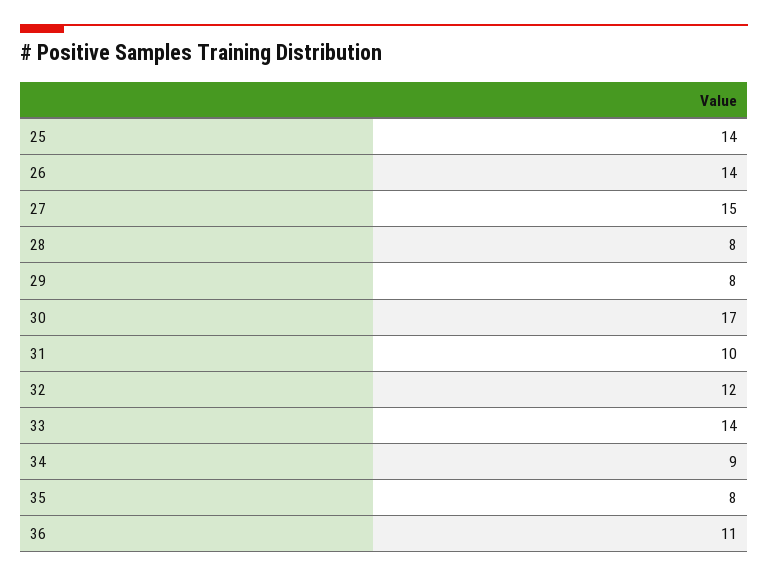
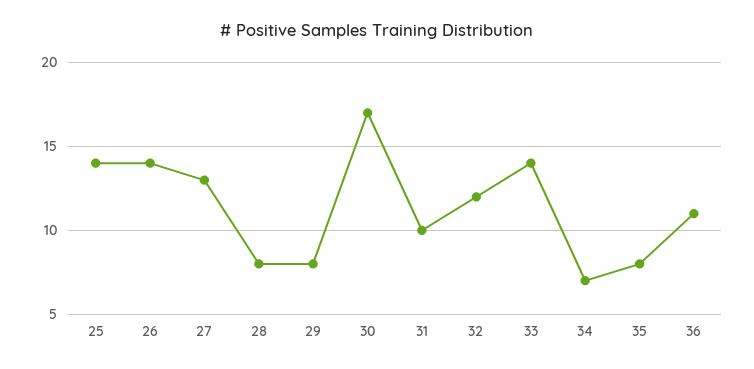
27: 15 -> 13
34: 9 -> 7

